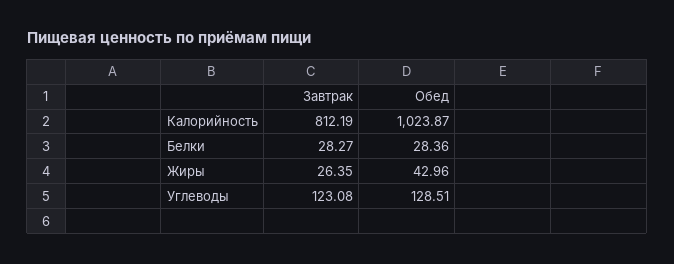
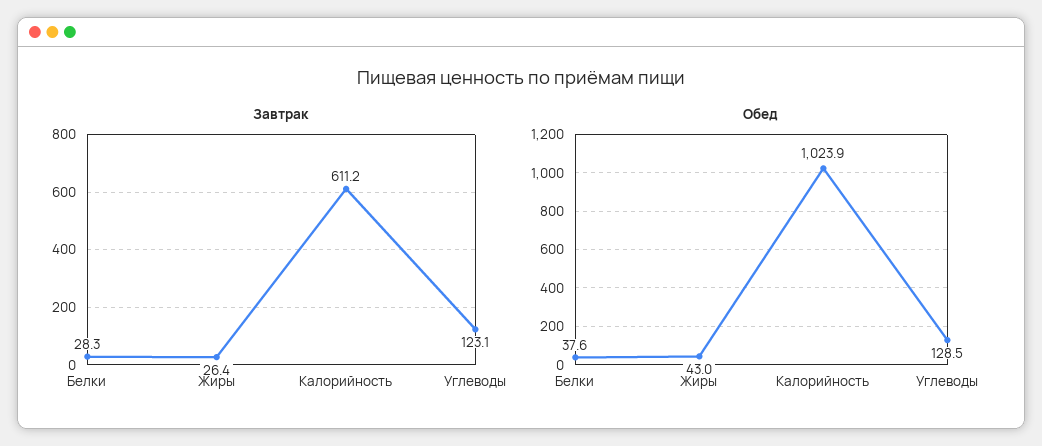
Завтрак, Калорийность: 812.19 -> 611.2
Обед, Белки: 28.36 -> 37.6

